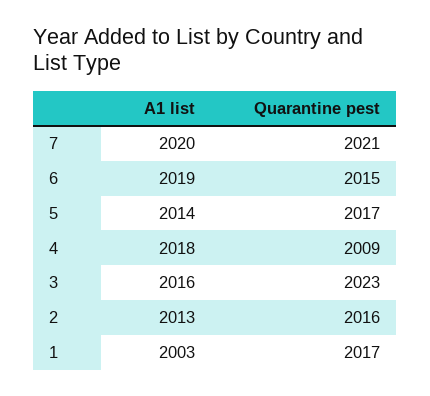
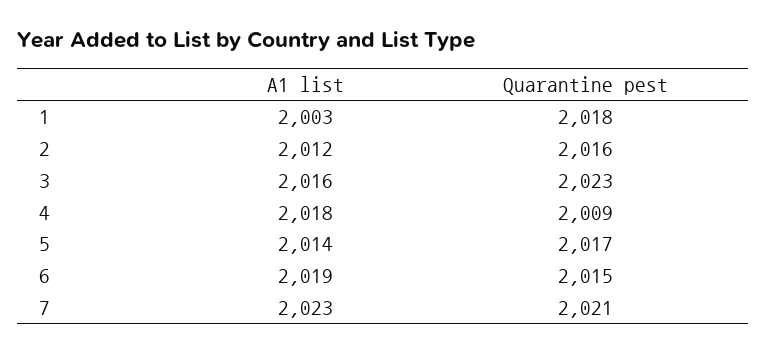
A1 list, 7: 2020 -> 2023
A1 list, 2: 2013 -> 2012
Quarantine pest, 1: 2017 -> 2018

